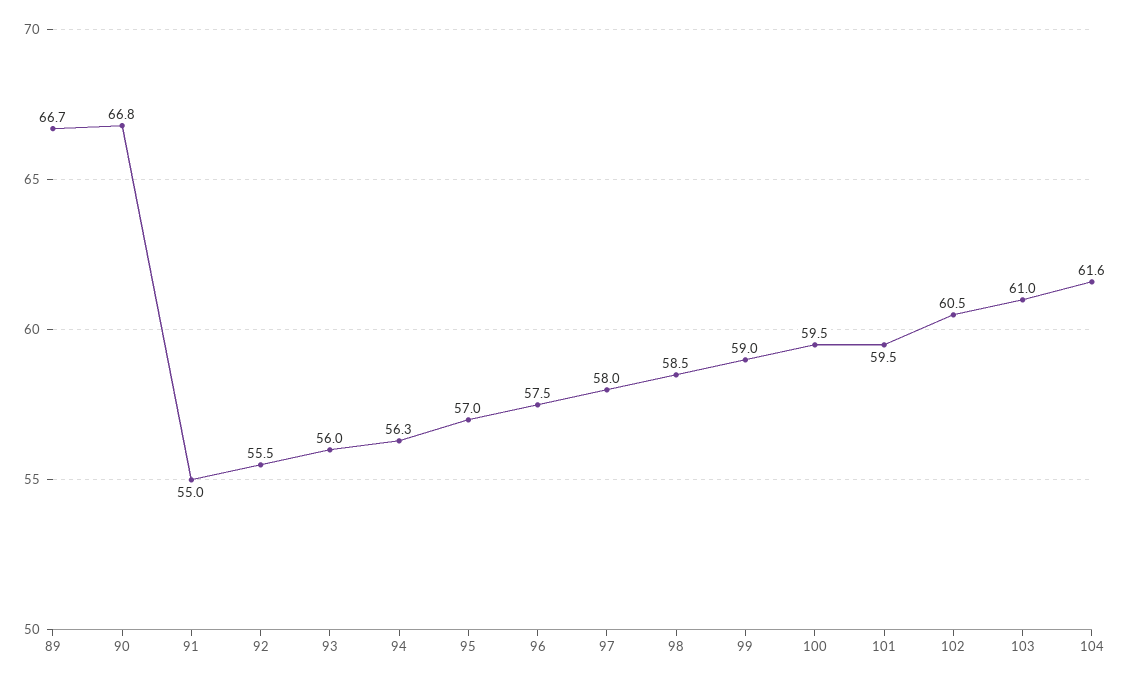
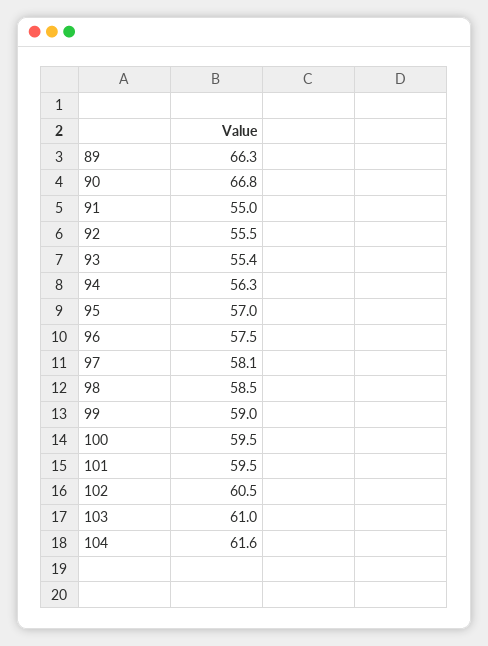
89: 66.7 -> 66.3
93: 56 -> 55.4
97: 58 -> 58.1

